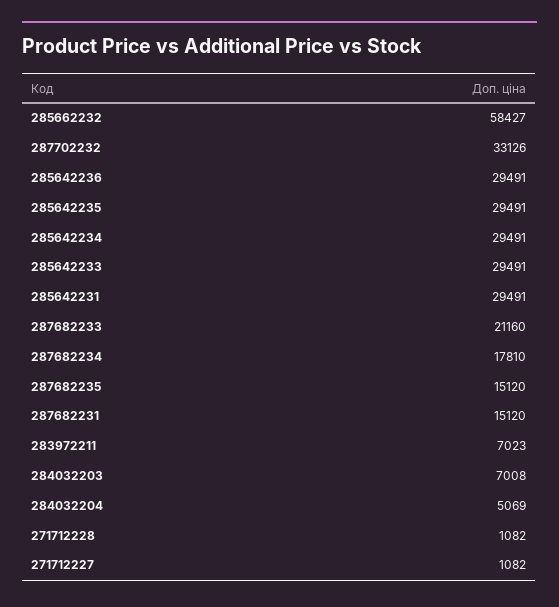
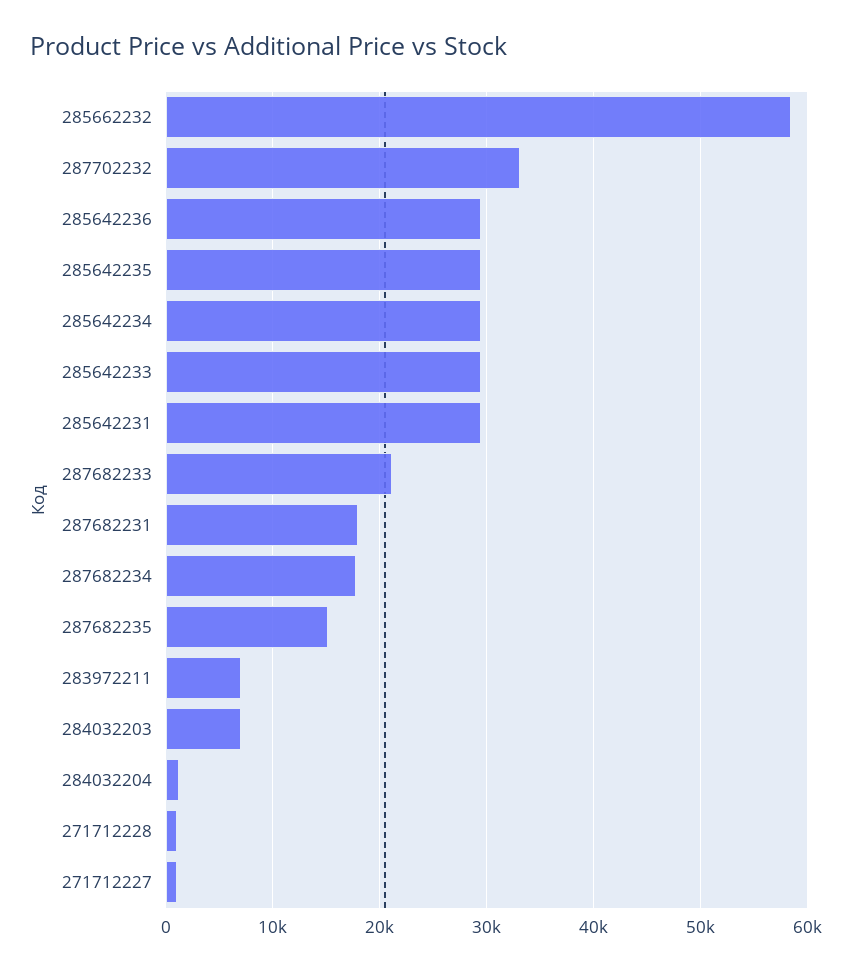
287682231: 15120 -> 18000
284032204: 5069 -> 1000

